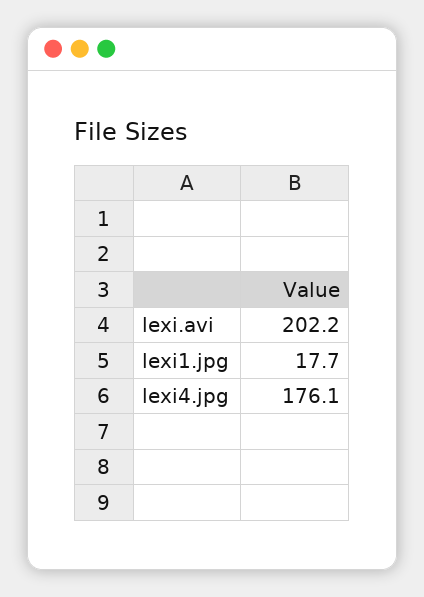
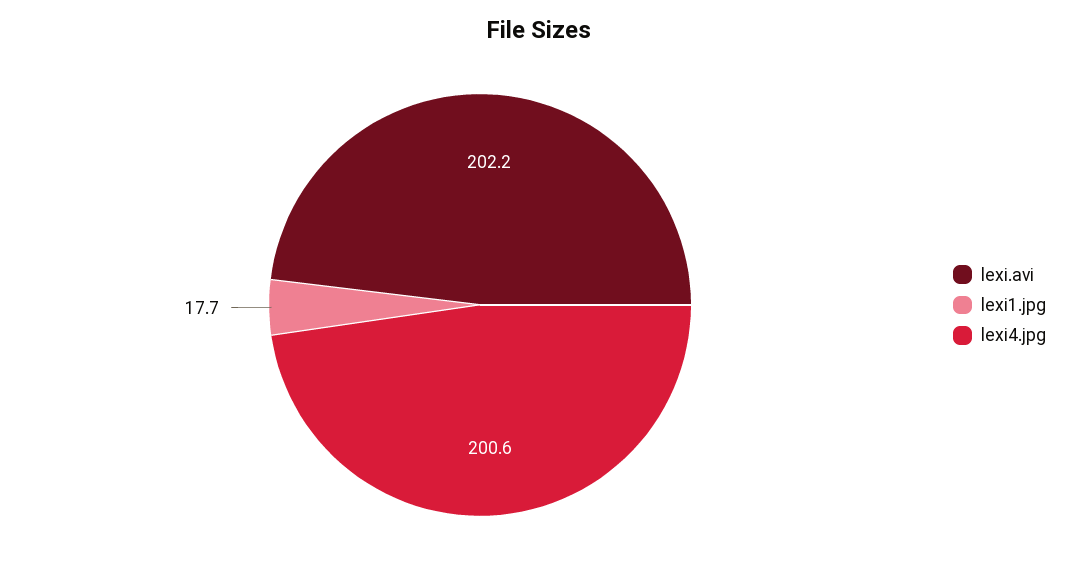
lexi4.jpg: 176.1 -> 200.6

